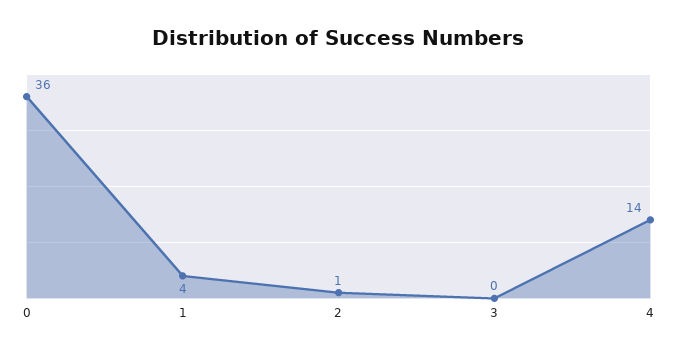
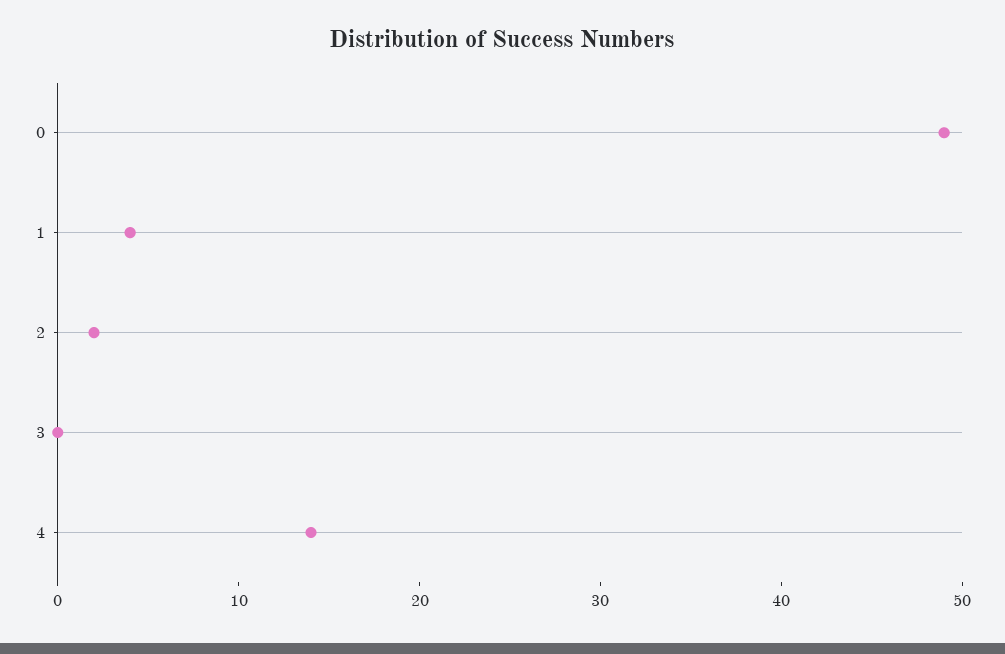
0: 36 -> 49
2: 1 -> 2

